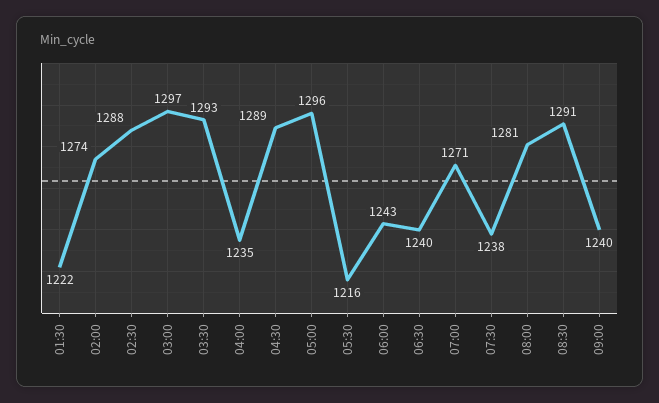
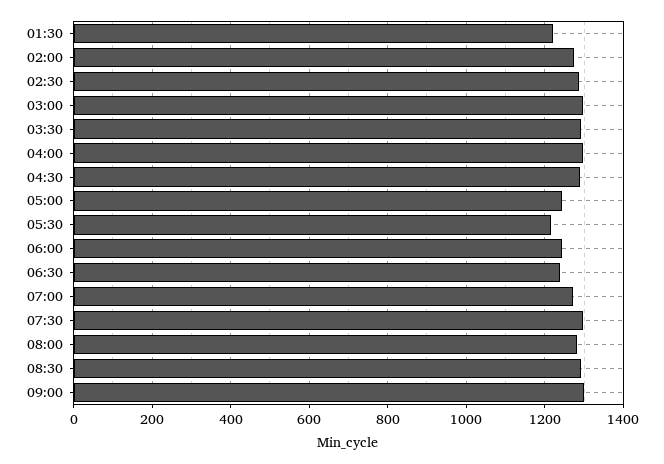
04:00: 1235 -> 1300
05:00: 1296 -> 1240
07:30: 1238 -> 1300
09:00: 1240 -> 1300

